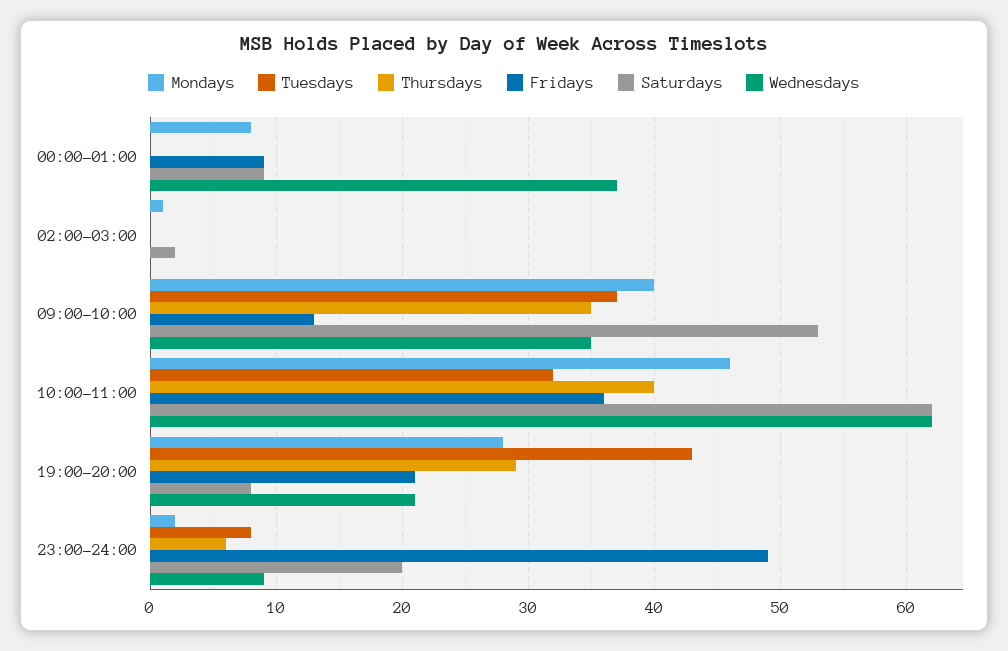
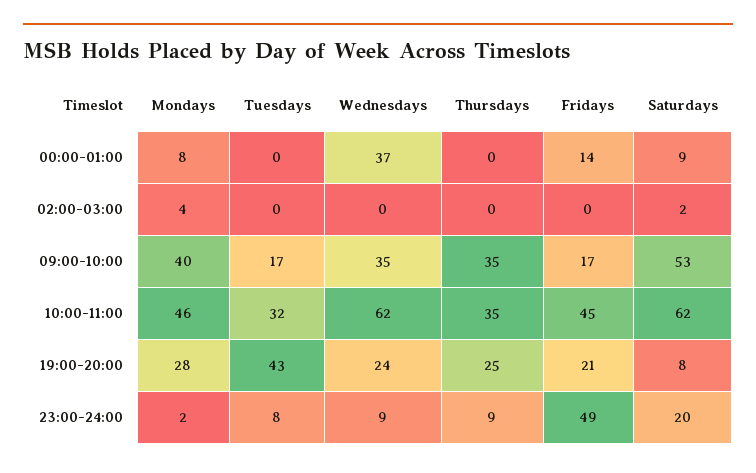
Fridays, 00:00-01:00: 9 -> 14
Mondays, 02:00-03:00: 1 -> 4
Tuesdays, 09:00-10:00: 37 -> 17
Fridays, 09:00-10:00: 13 -> 17
Thursdays, 10:00-11:00: 40 -> 35
Fridays, 10:00-11:00: 36 -> 45
Thursdays, 19:00-20:00: 29 -> 25
Wednesdays, 19:00-20:00: 21 -> 24
Thursdays, 23:00-24:00: 6 -> 9

